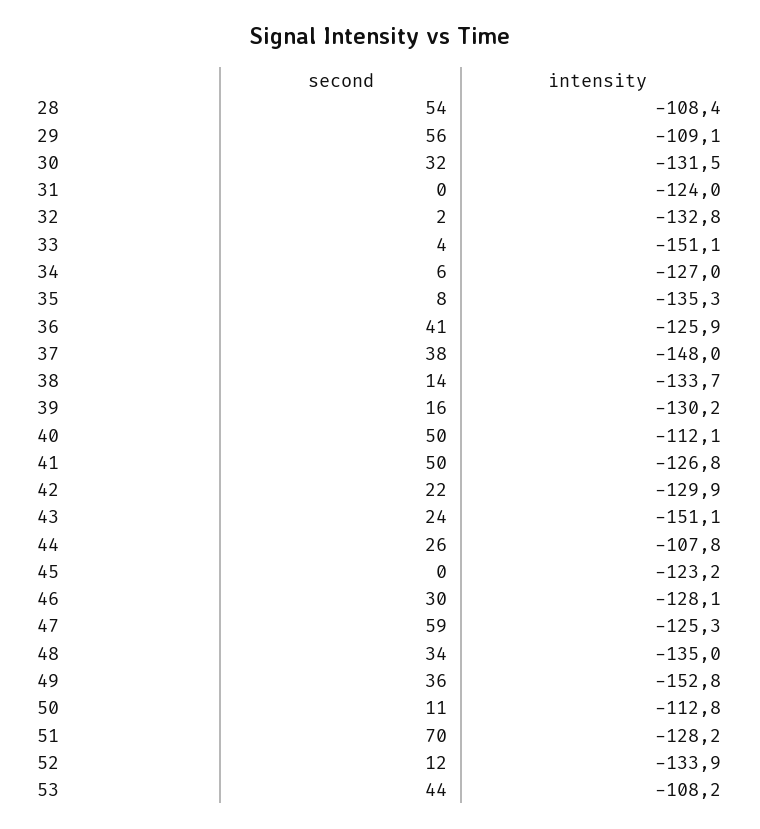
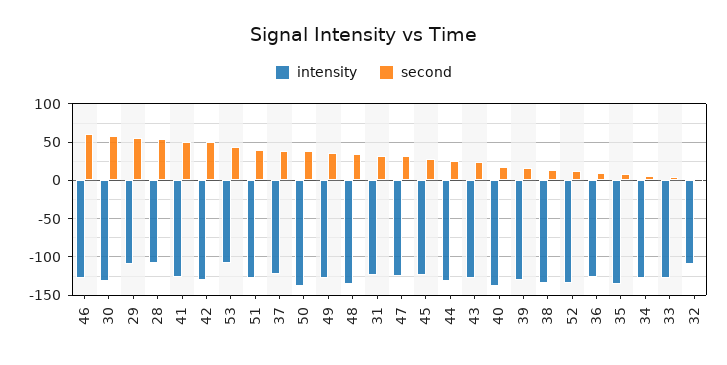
second, 30: 32 -> 60
second, 31: 0 -> 30
intensity, 32: -132.8 -> -110
intensity, 33: -151.1 -> -130
second, 36: 41 -> 10
intensity, 37: -148 -> -120
second, 40: 50 -> 20
intensity, 40: -112.1 -> -140
second, 42: 22 -> 50
intensity, 43: -151.1 -> -130
intensity, 44: -107.8 -> -130
second, 45: 0 -> 30
second, 46: 30 -> 60
second, 47: 59 -> 30
intensity, 49: -152.8 -> -130
second, 50: 11 -> 40
intensity, 50: -112.8 -> -140
second, 51: 70 -> 40

